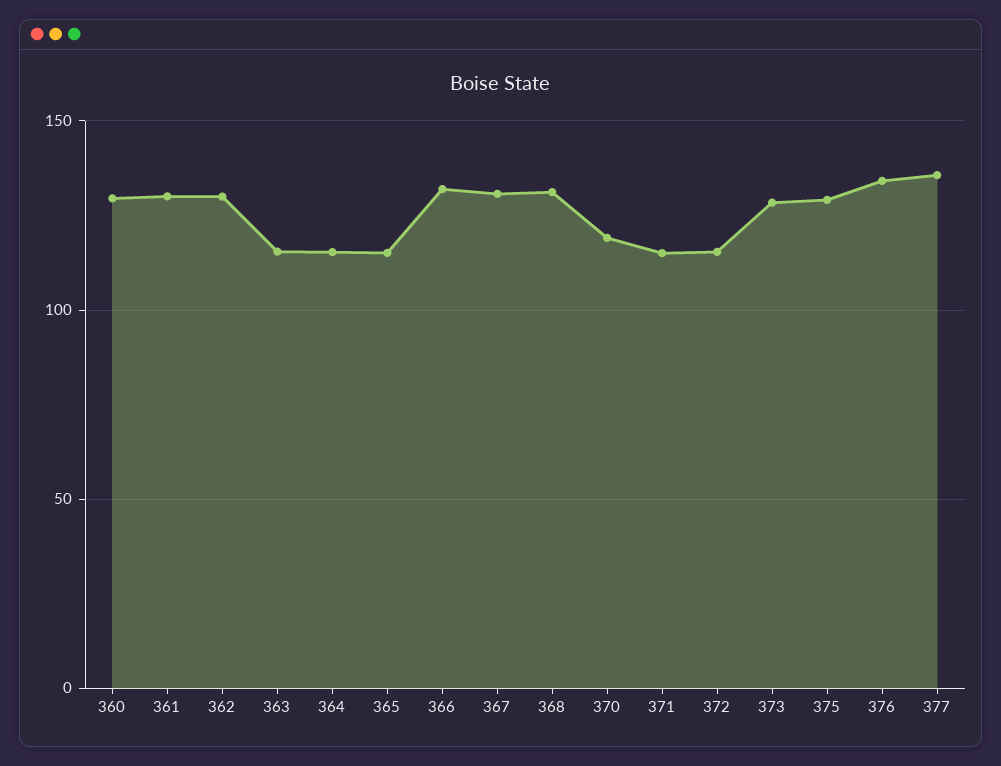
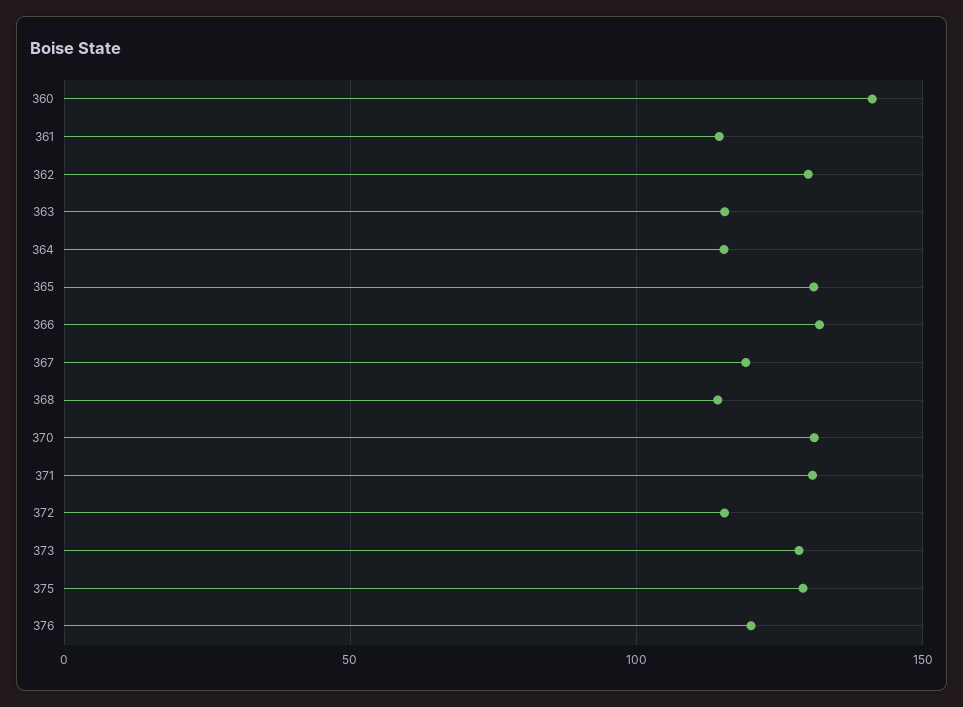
360: 130 -> 140
361: 130 -> 115
365: 115 -> 130
367: 130 -> 120
368: 130 -> 115
370: 120 -> 130
371: 115 -> 130
376: 135 -> 120
377: 135 -> none

